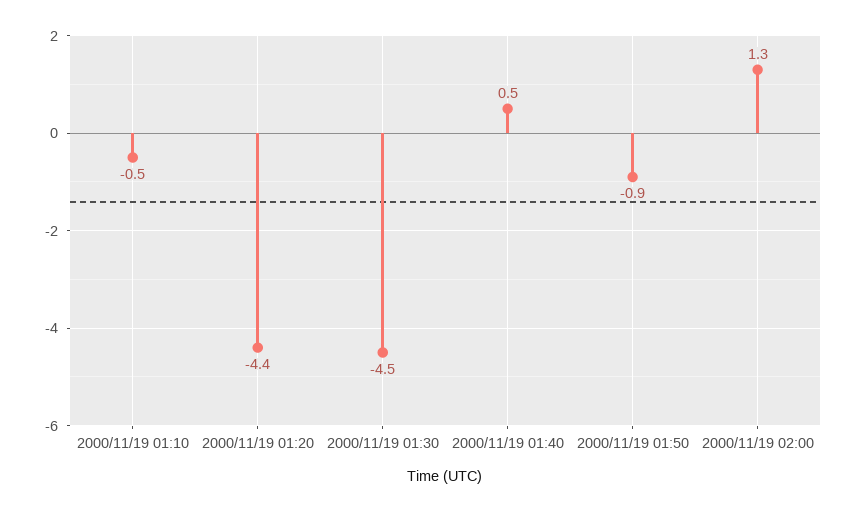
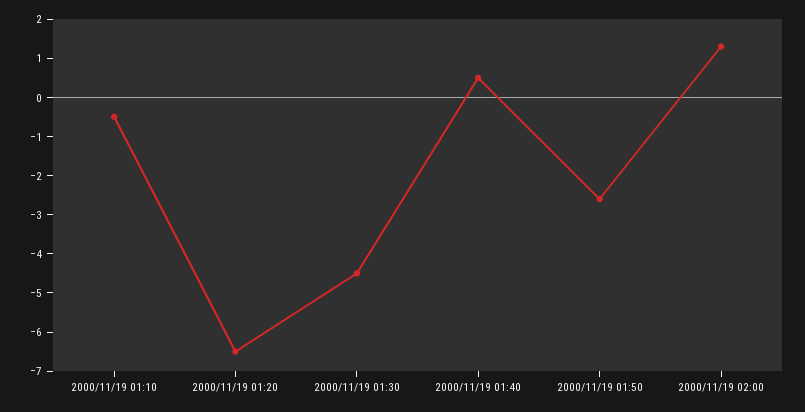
2000/11/19 01:20: -4.4 -> -6.5
2000/11/19 01:50: -0.9 -> -2.5

